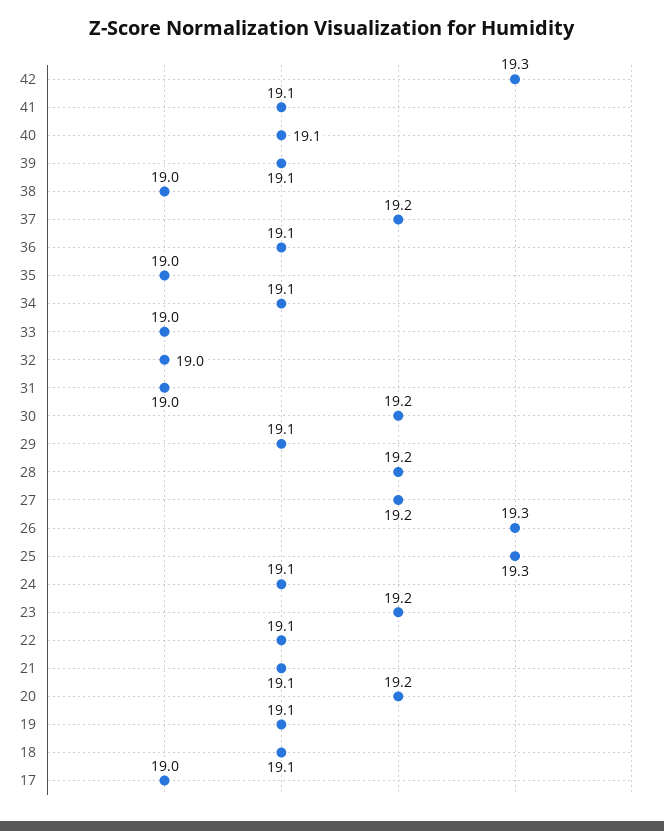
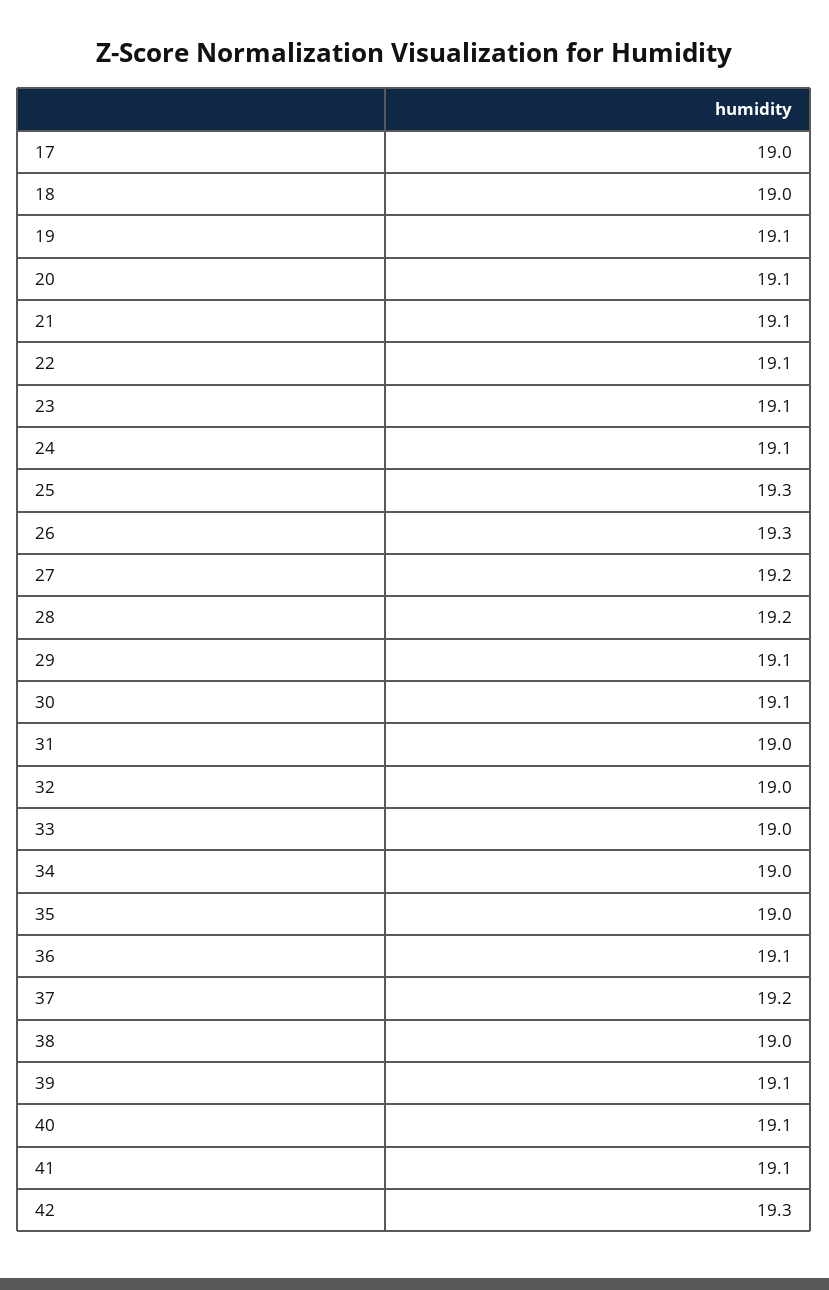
34: 19.1 -> 19
30: 19.2 -> 19.1
23: 19.2 -> 19.1
20: 19.2 -> 19.1
18: 19.1 -> 19

